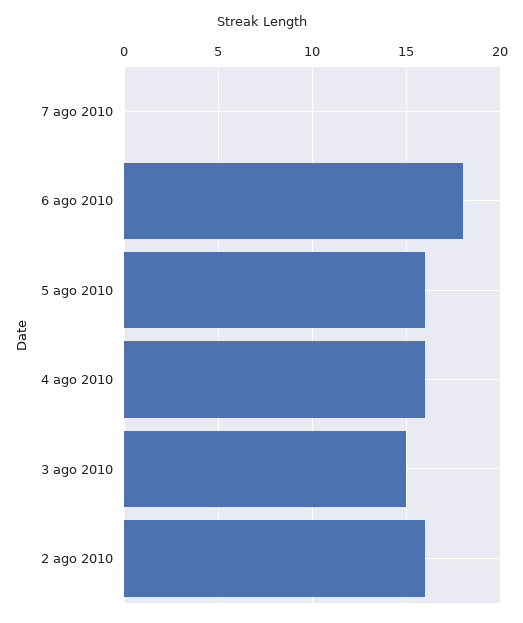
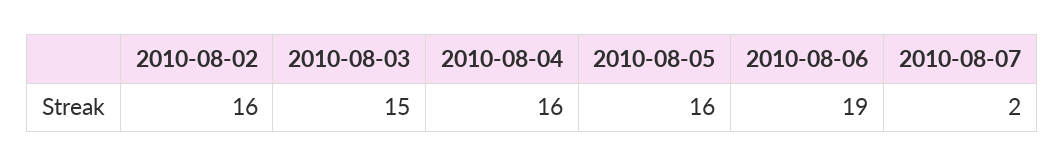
7 ago 2010: 0 -> 2
6 ago 2010: 18 -> 19

